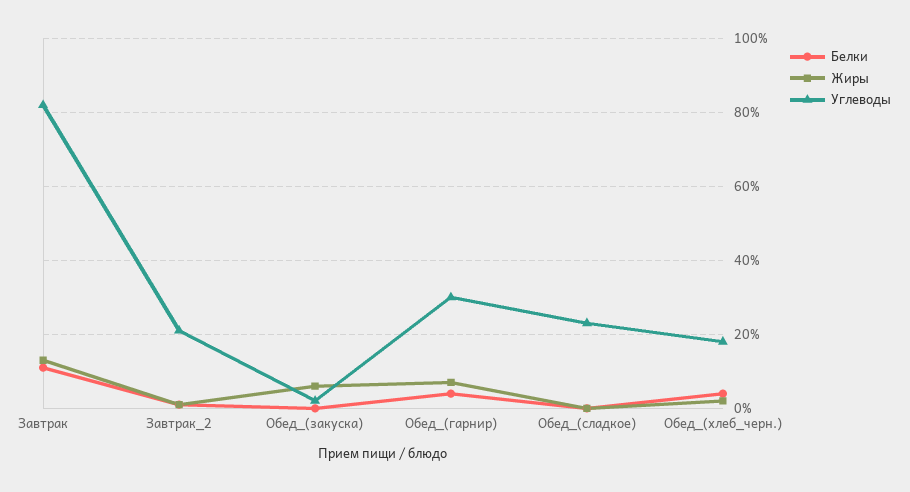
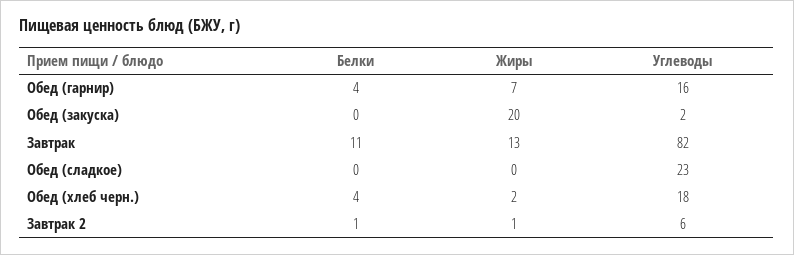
Углеводы, Завтрак_2: 20 -> 6
Жиры, Обед_(закуска): 5 -> 20
Углеводы, Обед_(гарнир): 30 -> 16

